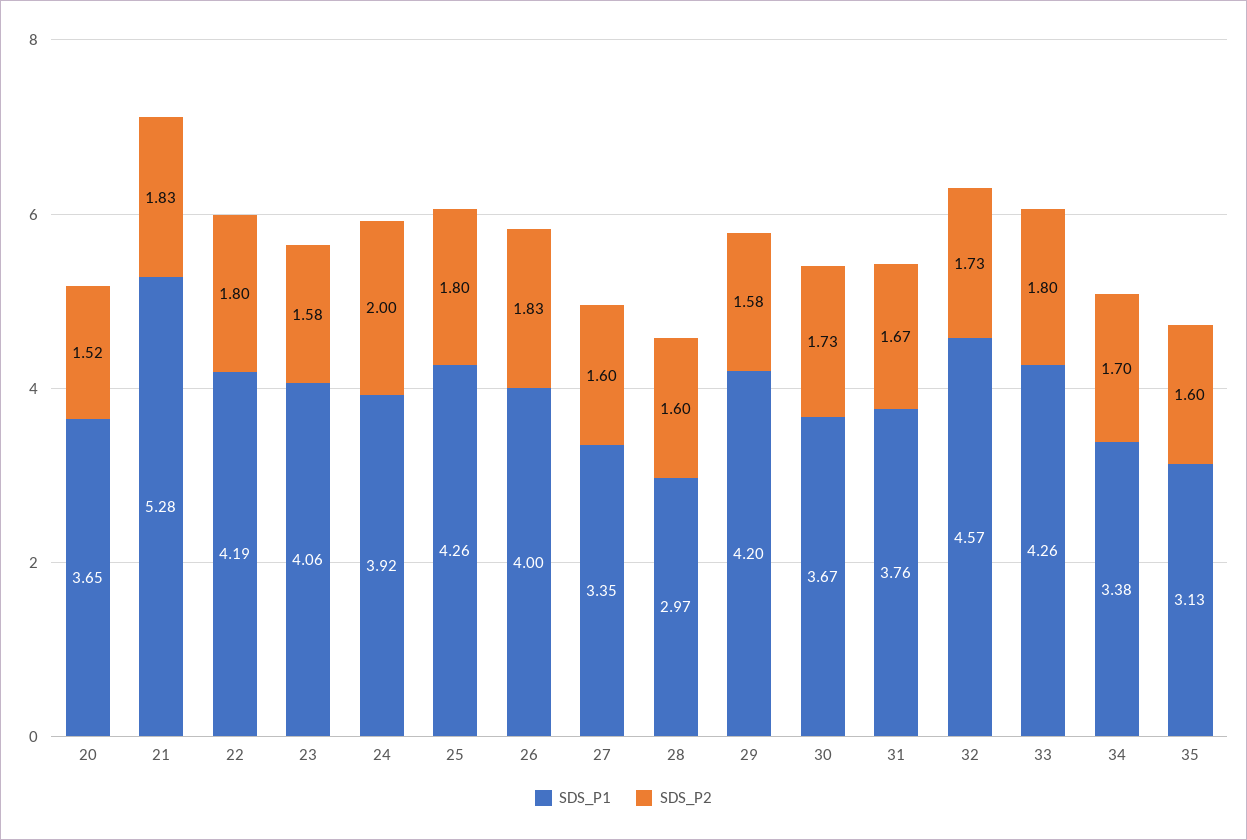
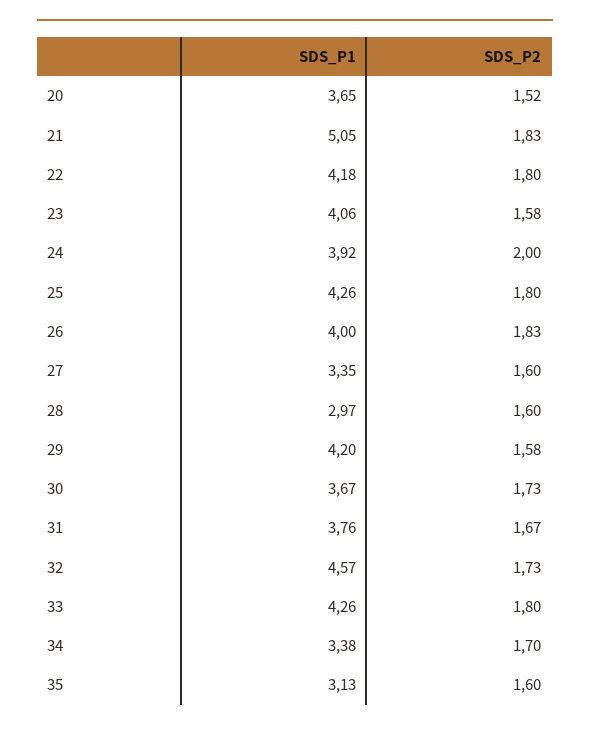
SDS_P1, 21: 5.28 -> 5.05
SDS_P1, 22: 4.19 -> 4.18

